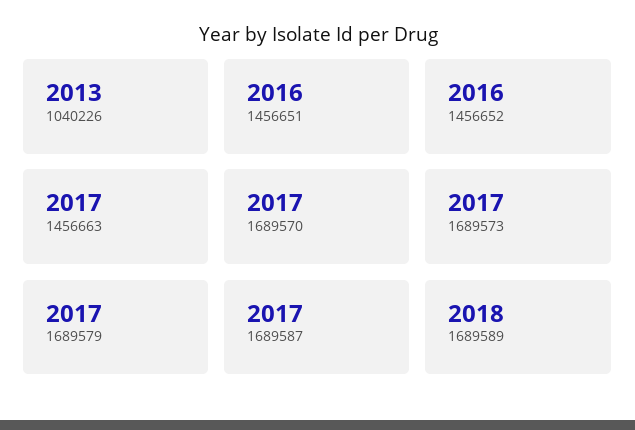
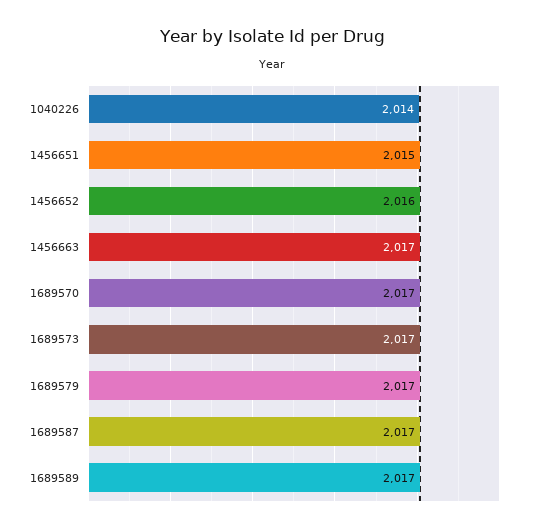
1040226: 2013 -> 2014
1456651: 2016 -> 2015
1689589: 2018 -> 2017

